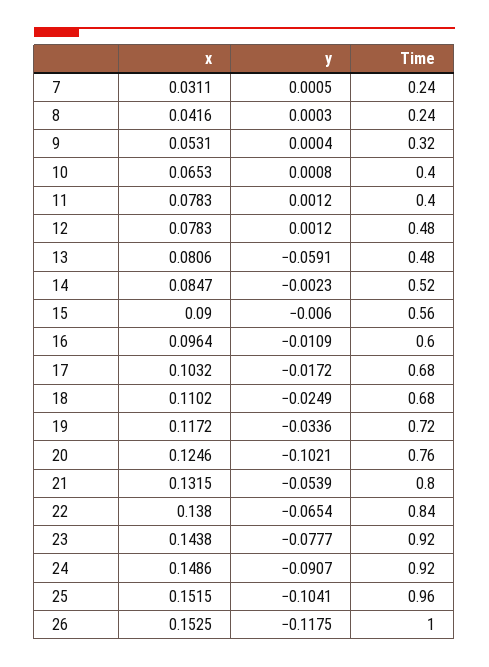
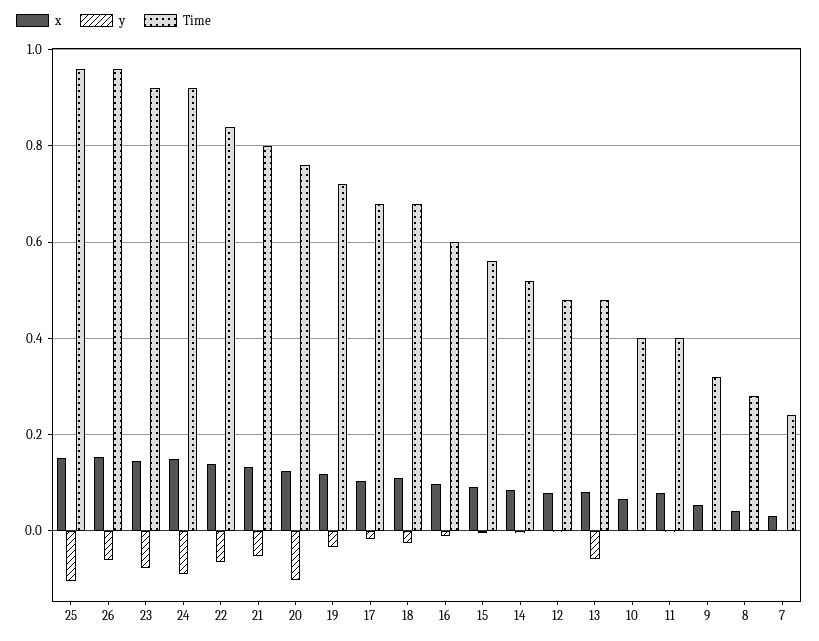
Time, 8: 0.24 -> 0.28
y, 26: -0.1175 -> -0.06
Time, 26: 1 -> 0.96

